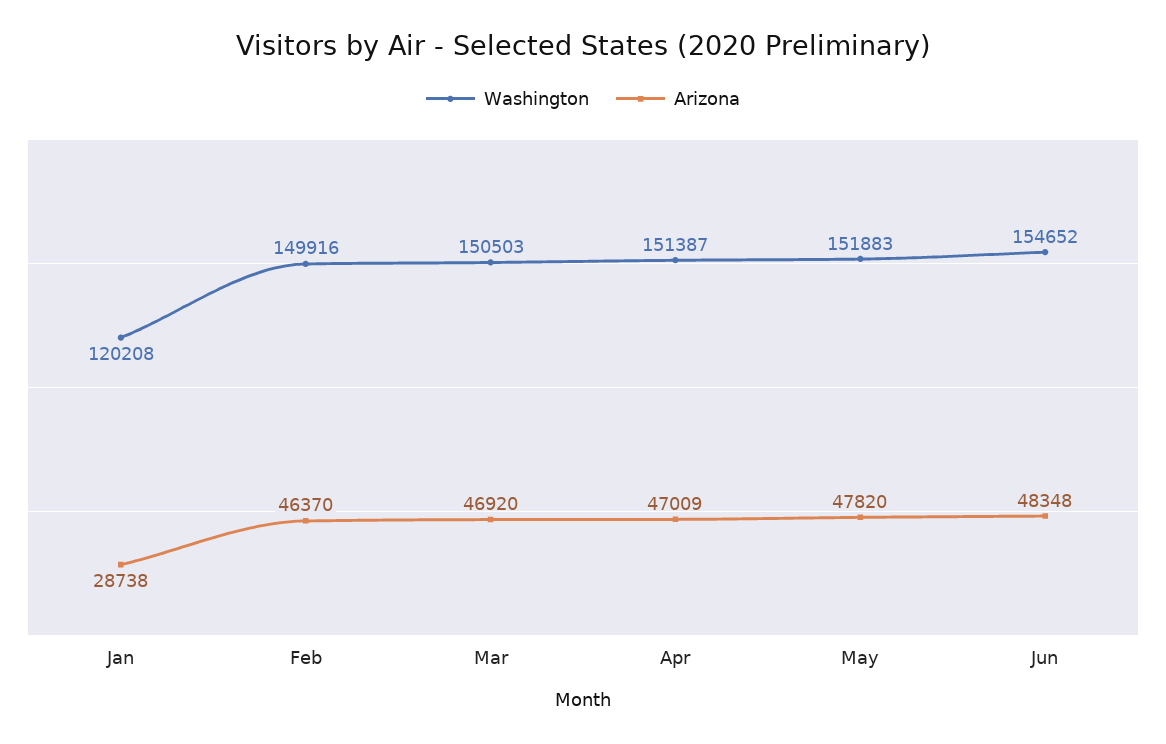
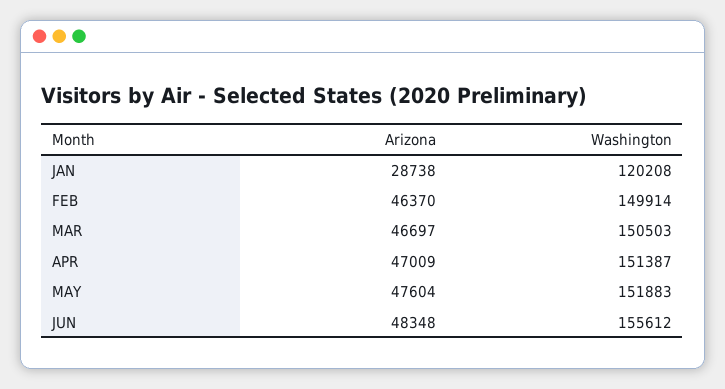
Washington, Feb: 149916 -> 149914
Arizona, Mar: 46920 -> 46697
Arizona, May: 47820 -> 47604
Washington, Jun: 154652 -> 155612

